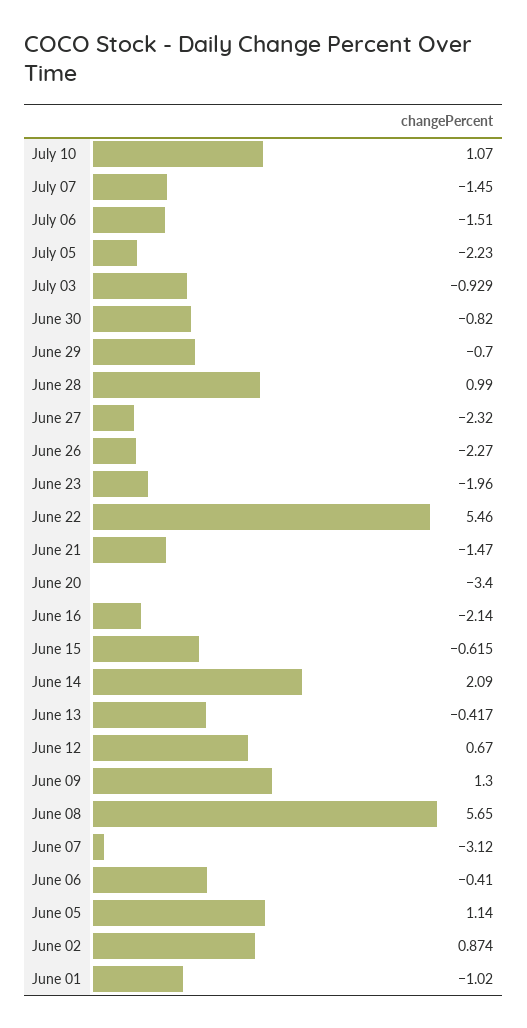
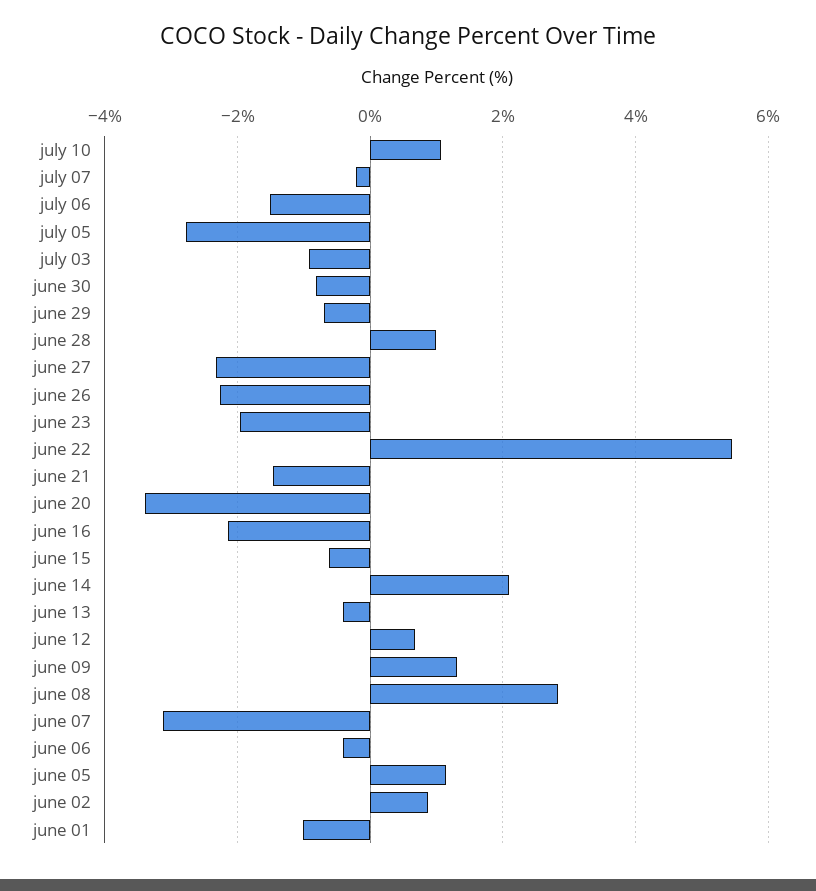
July 07: -1.45 -> -0.2
July 05: -2.23 -> -2.8
June 08: 5.65 -> 2.8

